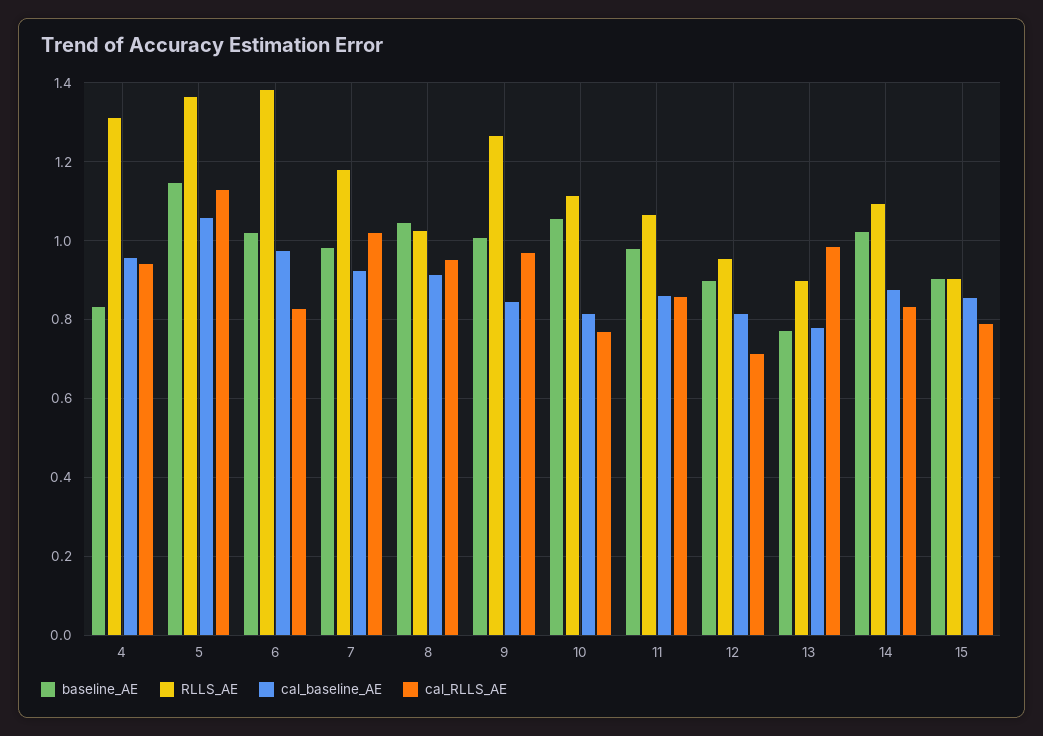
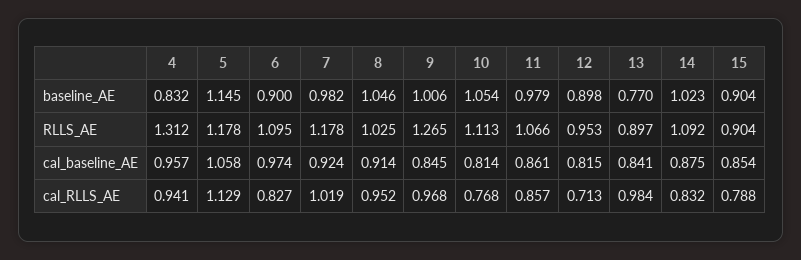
RLLS_AE, 5: 1.36 -> 1.178
baseline_AE, 6: 1.02 -> 0.9
RLLS_AE, 6: 1.38 -> 1.095
cal_baseline_AE, 13: 0.78 -> 0.841

